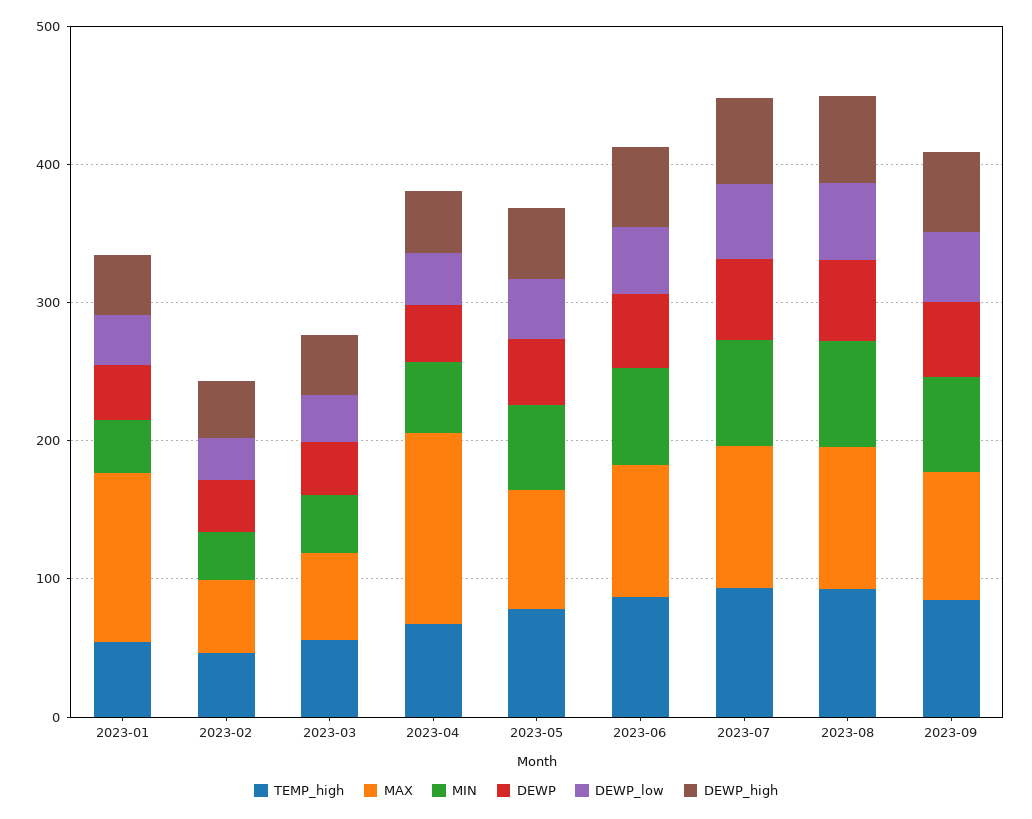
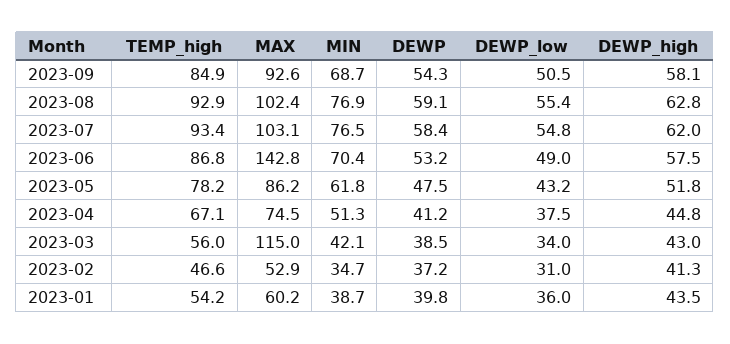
MAX, 2023-01: 120 -> 60.2
MAX, 2023-03: 60 -> 115
MAX, 2023-04: 140 -> 74.5
MAX, 2023-06: 100 -> 142.8

